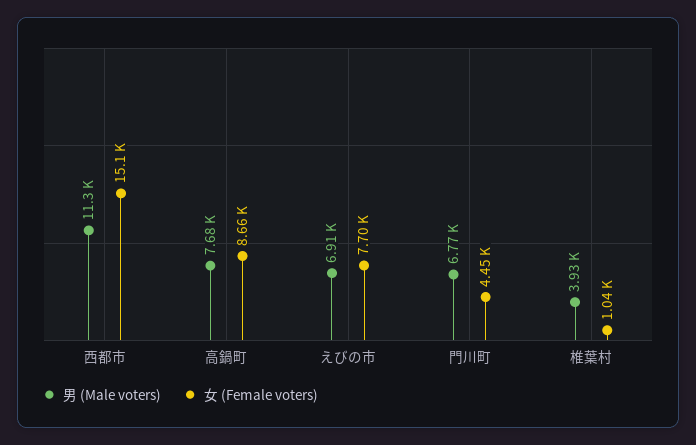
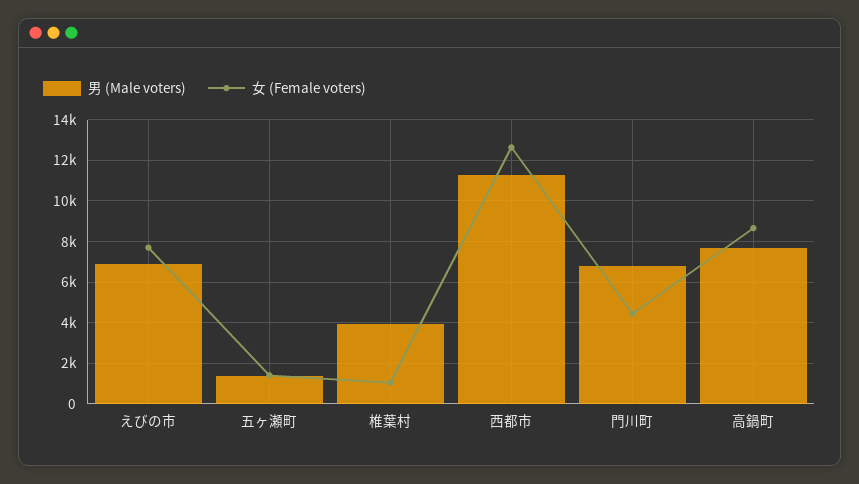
女 (Female voters), 西都市: 15100 -> 12500
男 (Male voters), 五ヶ瀬町: none -> 1500
女 (Female voters), 五ヶ瀬町: none -> 1500

